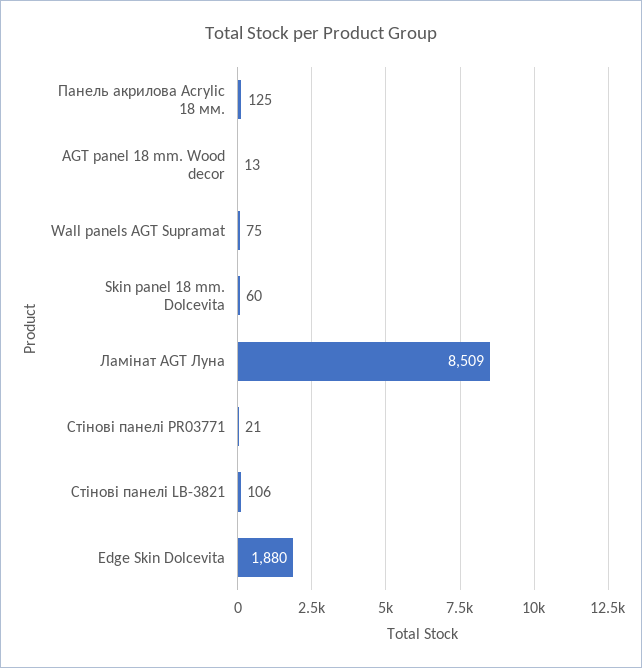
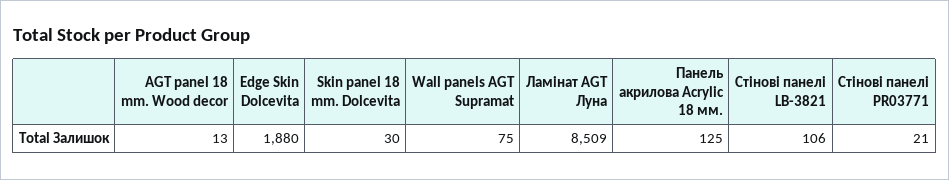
Skin panel 18 mm. Dolcevita: 60 -> 30

